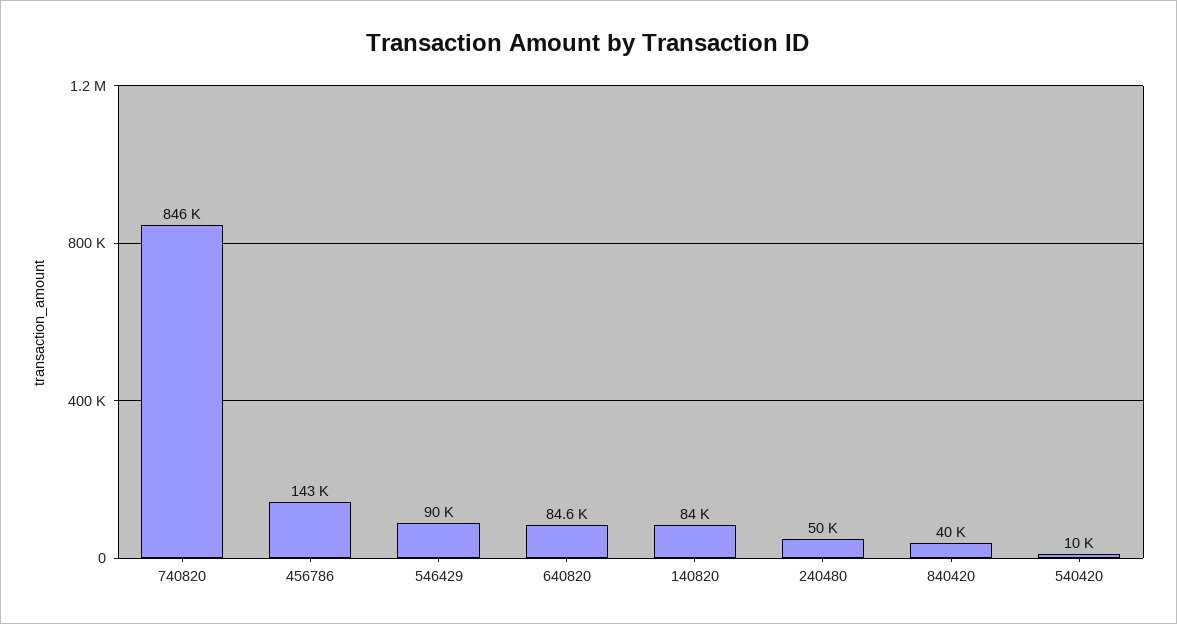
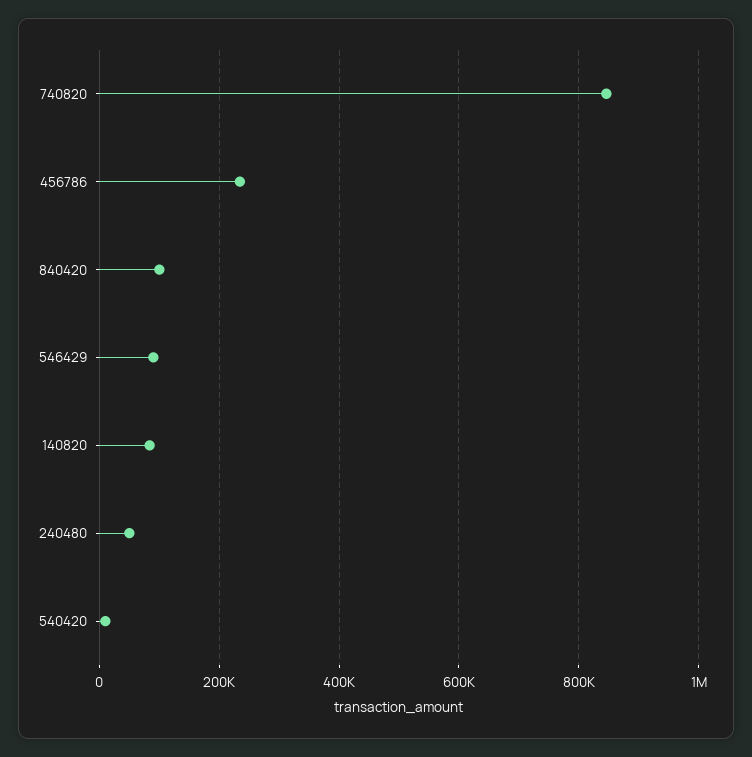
456786: 143000 -> 240000
640820: 84600 -> none
840420: 40000 -> 100000

